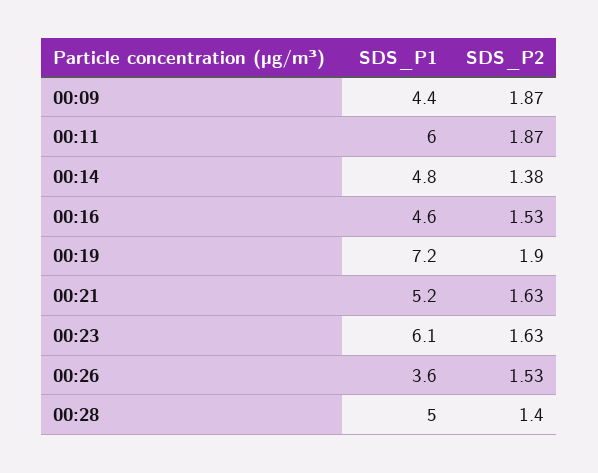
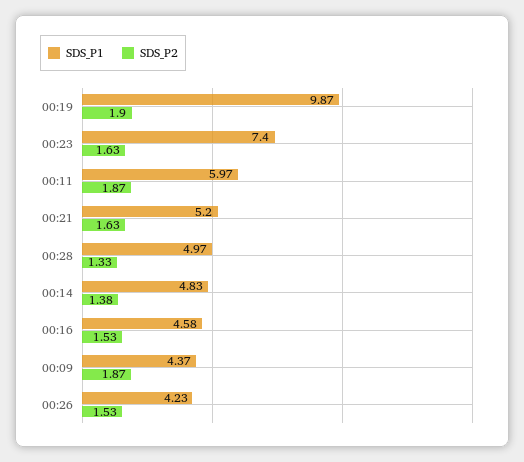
SDS_P1, 00:19: 7.2 -> 9.87
SDS_P1, 00:23: 6.1 -> 7.4
SDS_P1, 00:26: 3.6 -> 4.23
SDS_P2, 00:28: 1.4 -> 1.33

